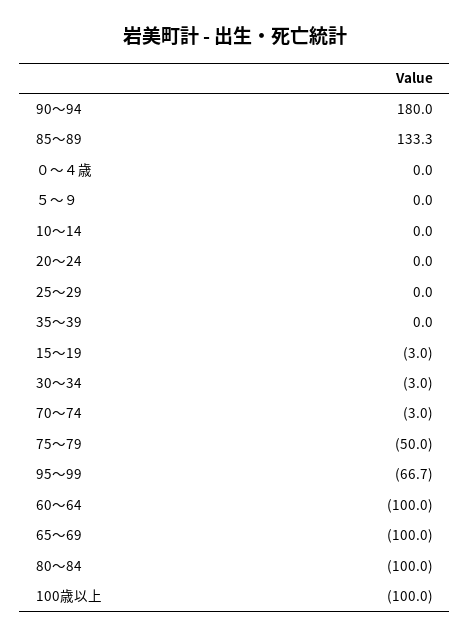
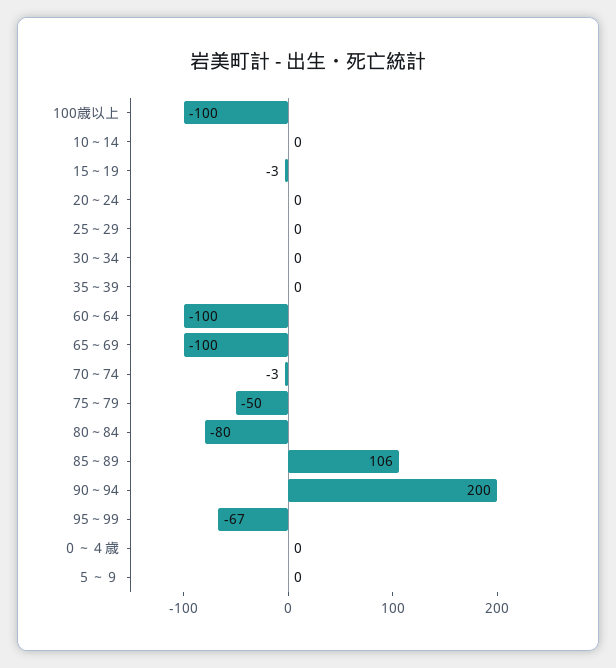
90～94: 180 -> 200
85～89: 133.3 -> 106
30～34: -3 -> 0
80～84: -100 -> -80

